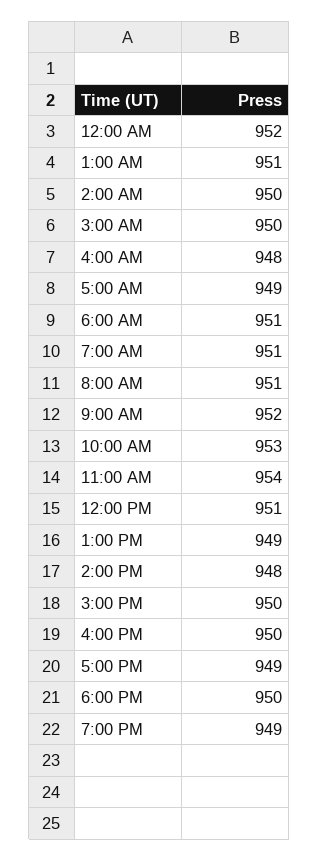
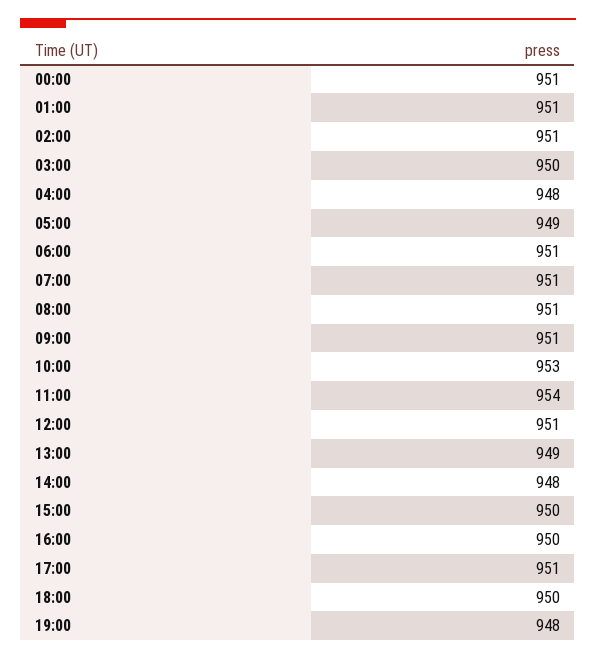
12:00 AM: 952 -> 951
2:00 AM: 950 -> 951
9:00 AM: 952 -> 951
5:00 PM: 949 -> 951
7:00 PM: 949 -> 948

